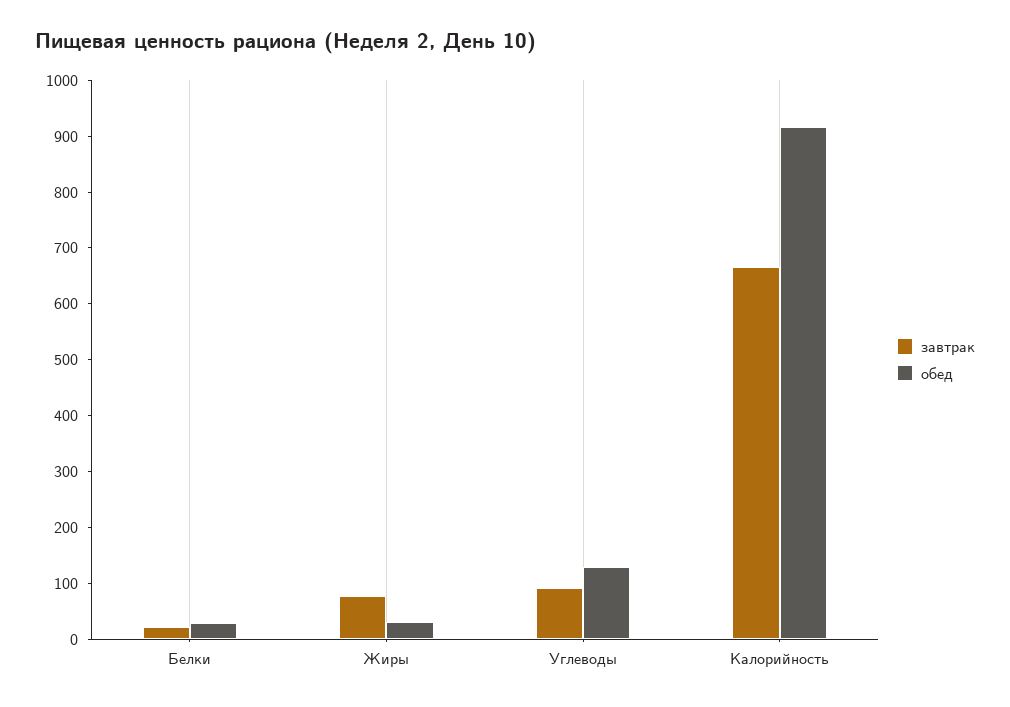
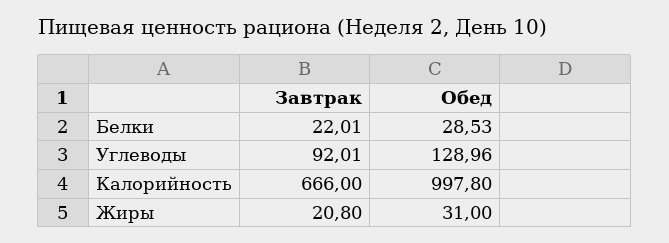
завтрак, Жиры: 80 -> 20.8
обед, Калорийность: 920 -> 997.8

